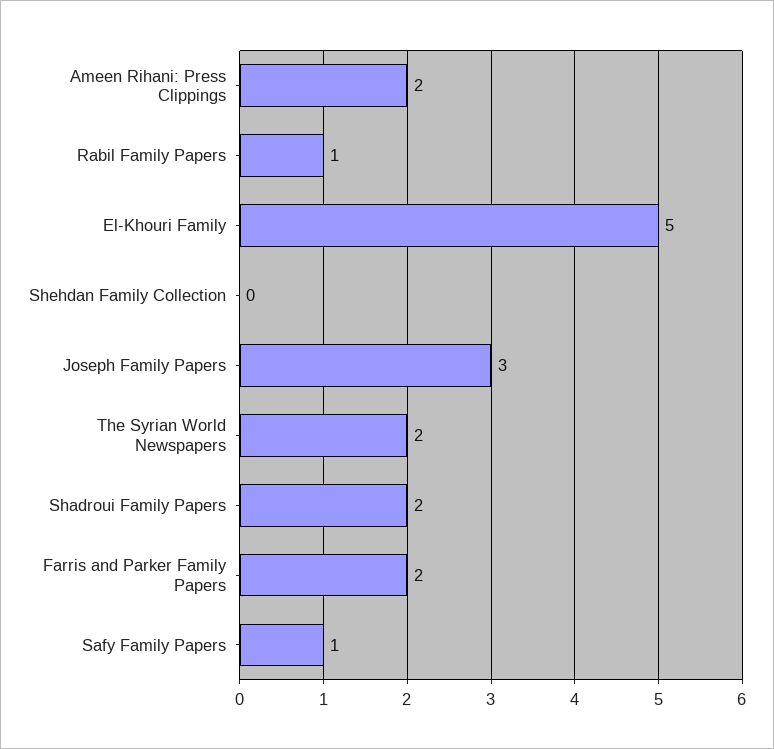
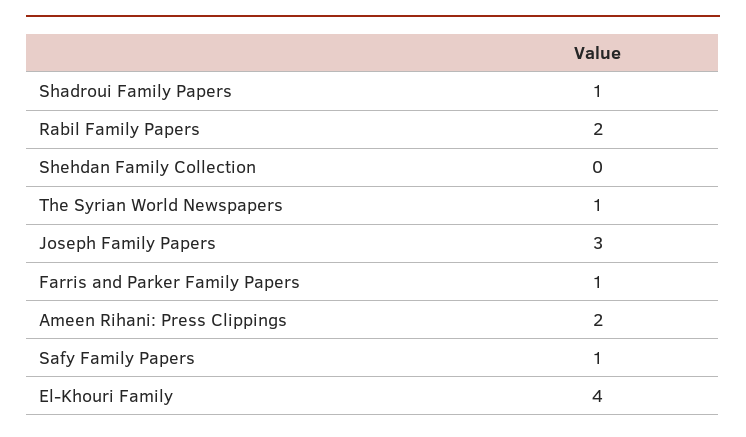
Rabil Family Papers: 1 -> 2
El-Khouri Family: 5 -> 4
The Syrian World Newspapers: 2 -> 1
Shadroui Family Papers: 2 -> 1
Farris and Parker Family Papers: 2 -> 1

